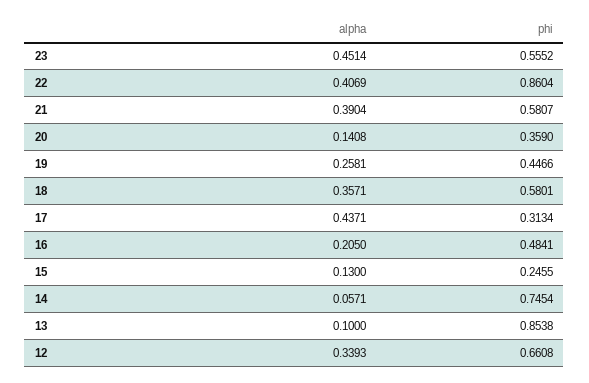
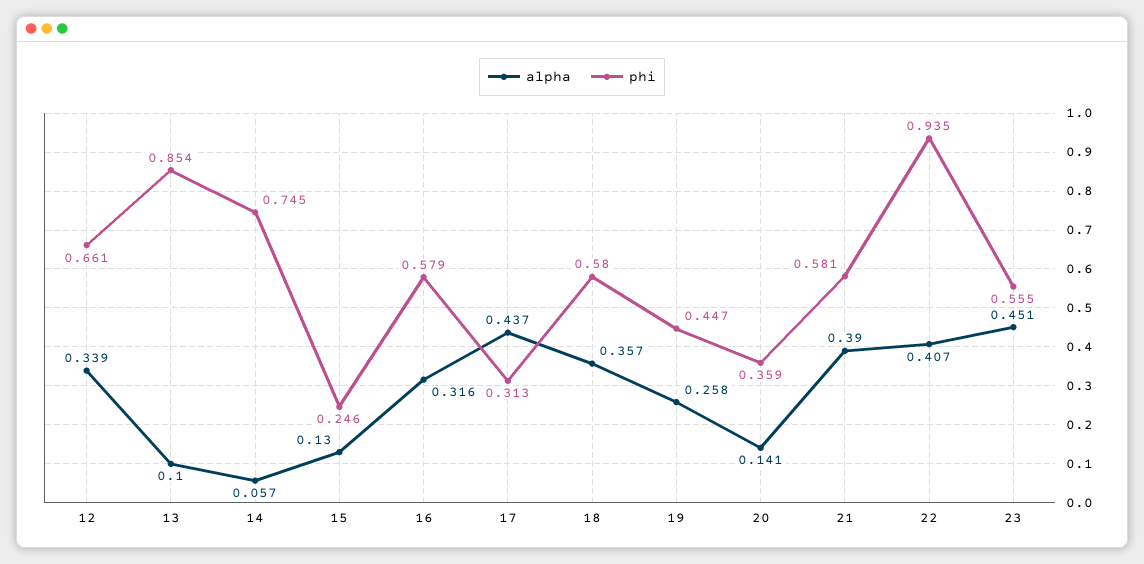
phi, 22: 0.8604 -> 0.935
alpha, 16: 0.205 -> 0.316
phi, 16: 0.4841 -> 0.579

